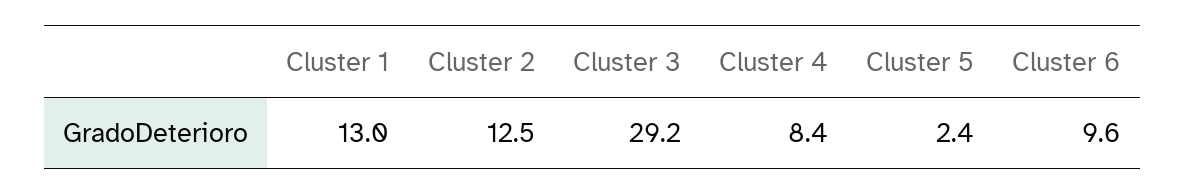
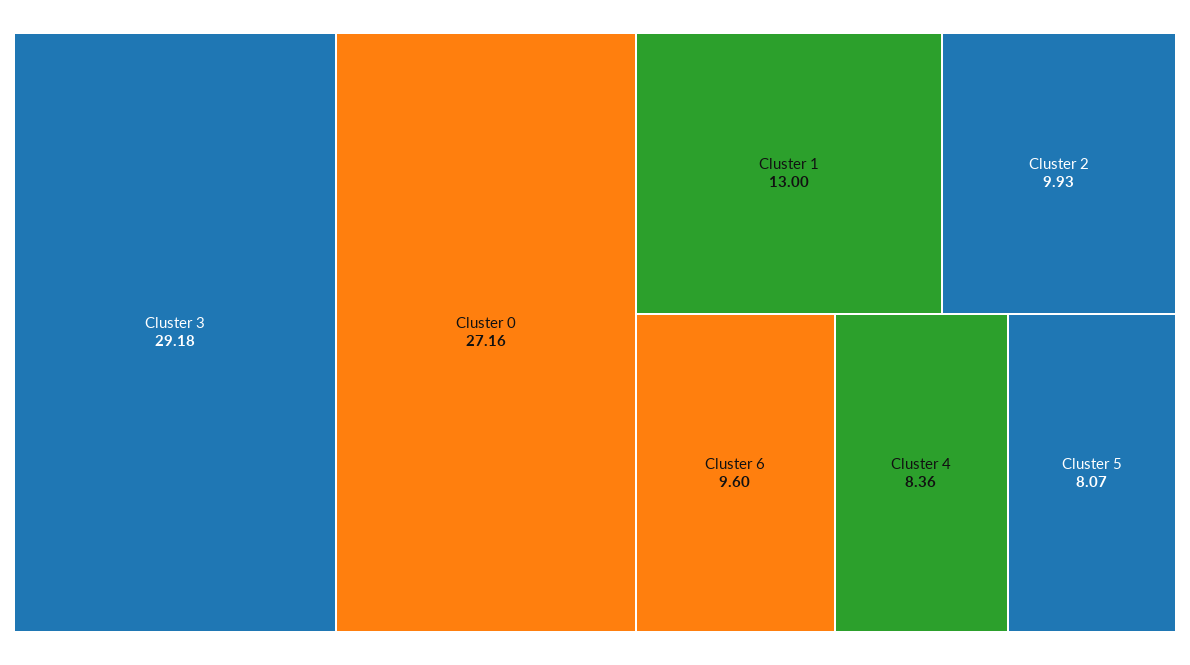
Cluster 2: 12.5 -> 9.93
Cluster 5: 2.4 -> 8.07
Cluster 0: none -> 27.16

